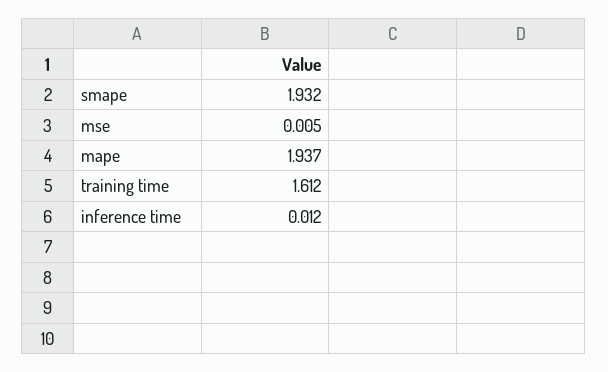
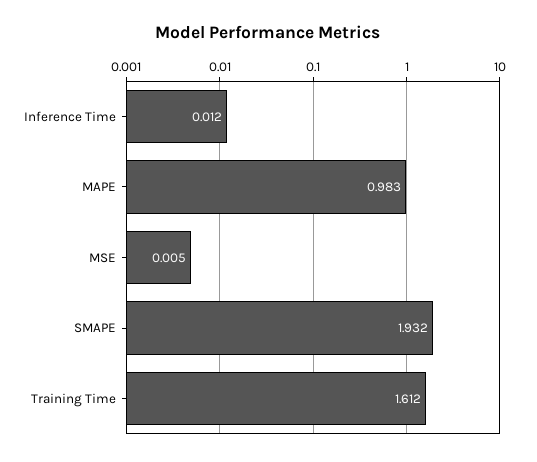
mape: 1.937 -> 0.983

